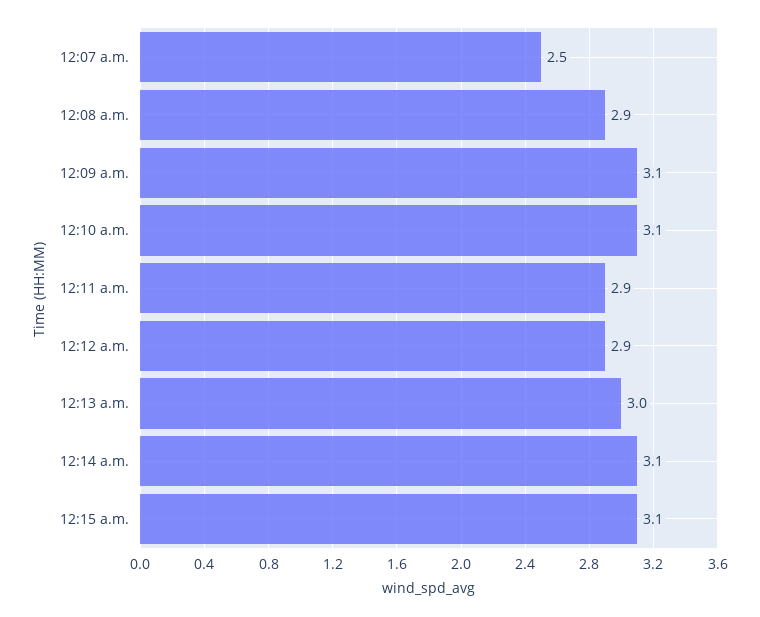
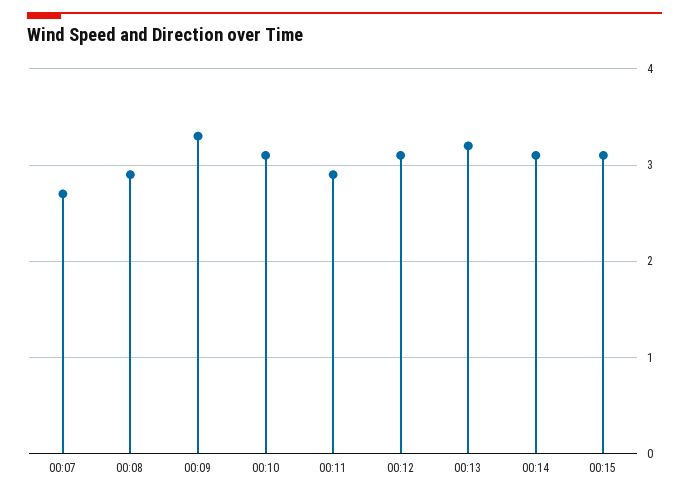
12:07 a.m.: 2.5 -> 2.7
12:09 a.m.: 3.1 -> 3.3
12:12 a.m.: 2.9 -> 3.1
12:13 a.m.: 3 -> 3.2

